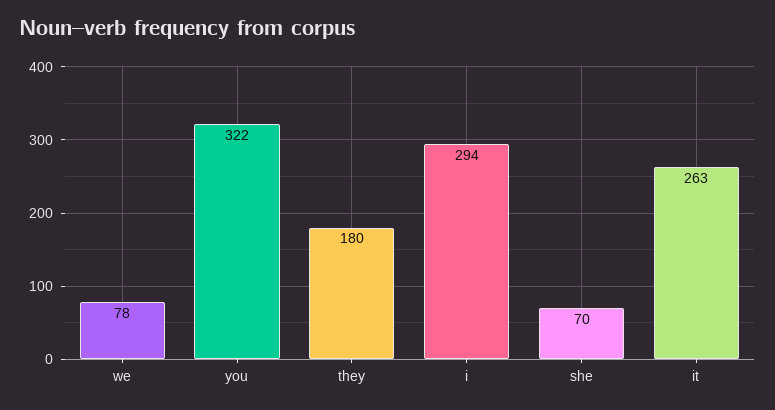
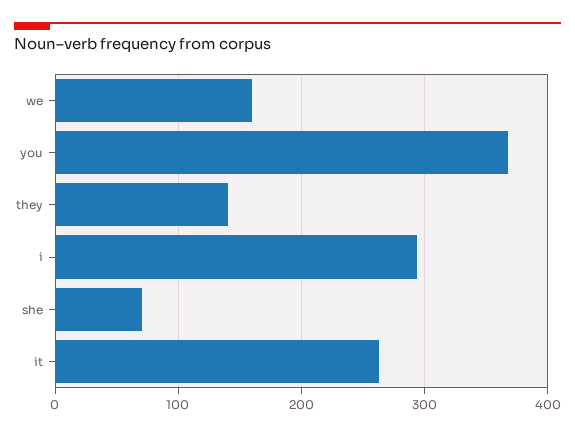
we: 78 -> 160
you: 322 -> 370
they: 180 -> 140

